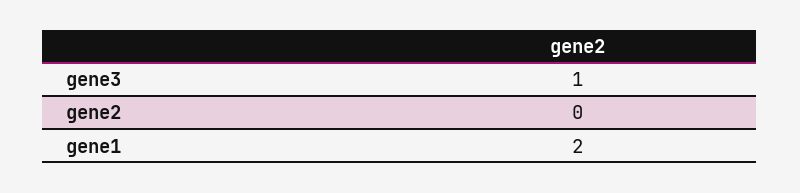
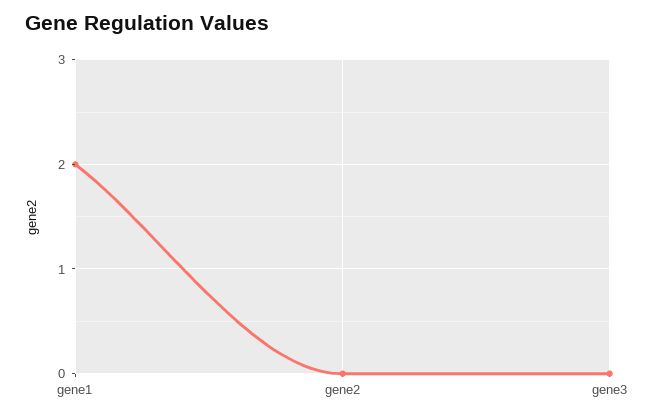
gene3: 1 -> 0

